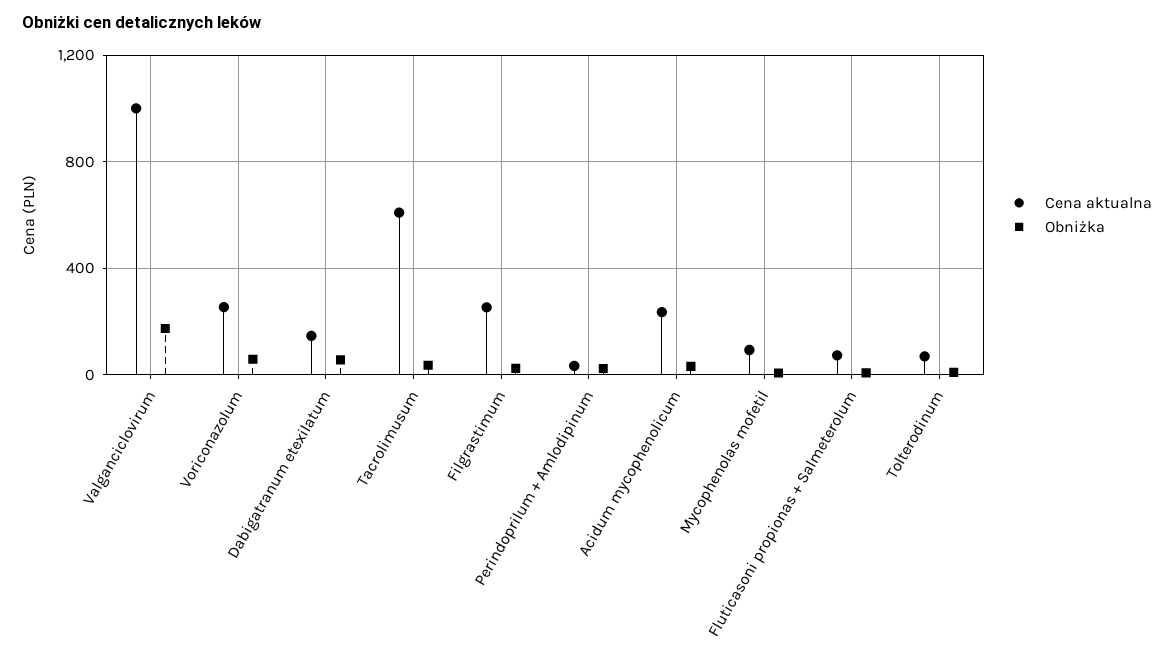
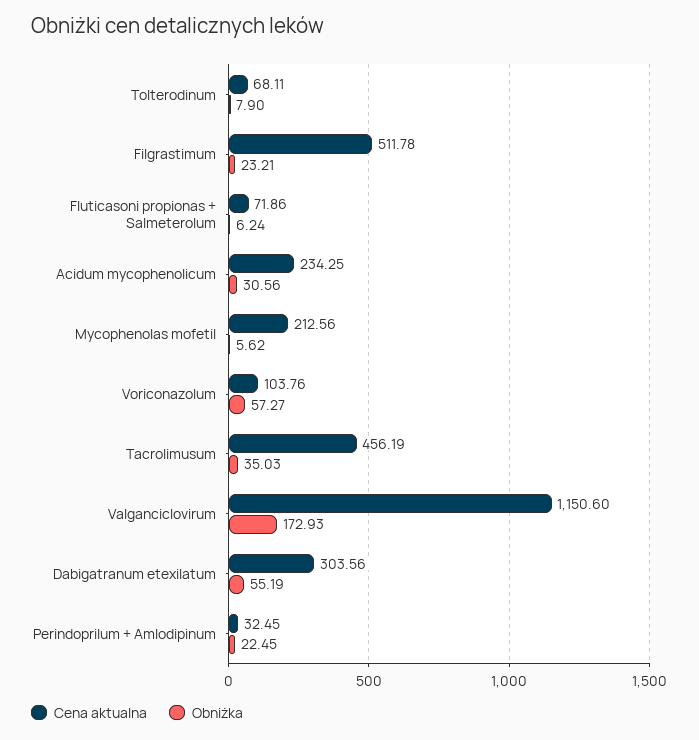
Cena aktualna, Valganciclovirum: 1000 -> 1150.6
Cena aktualna, Voriconazolum: 250 -> 103.76
Cena aktualna, Dabigatranum etexilatum: 150 -> 303.56
Cena aktualna, Tacrolimusum: 600 -> 456.19
Cena aktualna, Filgrastimum: 250 -> 511.78
Cena aktualna, Mycophenolas mofetil: 100 -> 212.56

